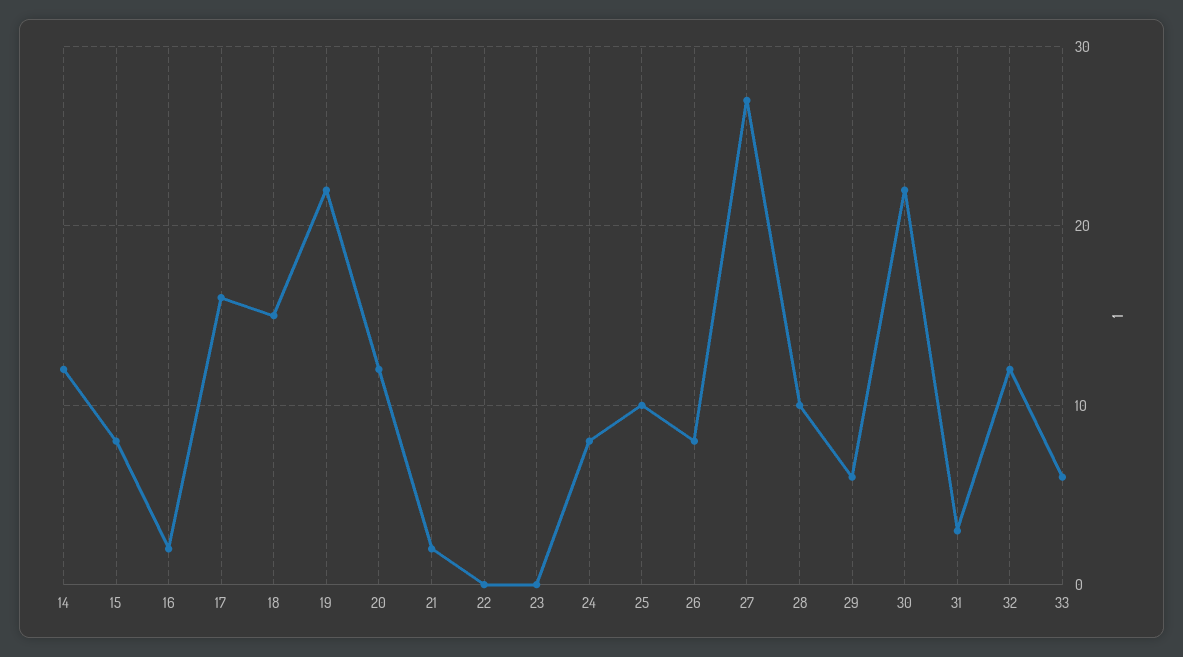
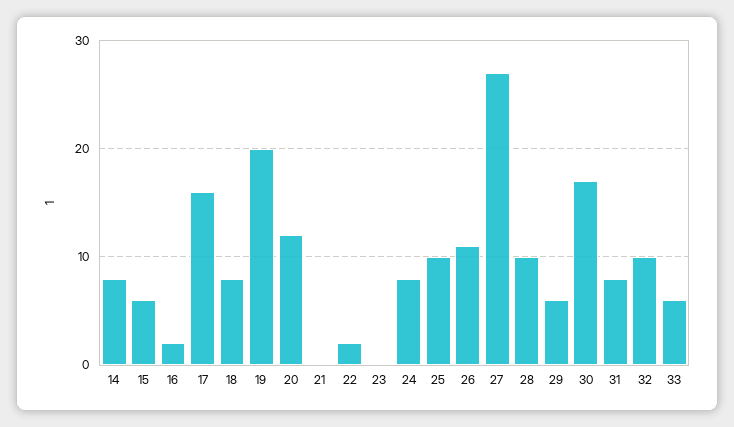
14: 12 -> 8
15: 8 -> 6
18: 15 -> 8
19: 22 -> 20
21: 2 -> 0
22: 0 -> 2
26: 8 -> 11
30: 22 -> 17
31: 3 -> 8
32: 12 -> 10

